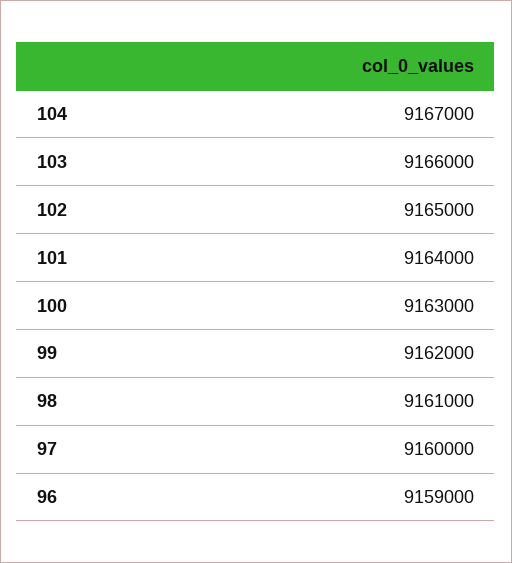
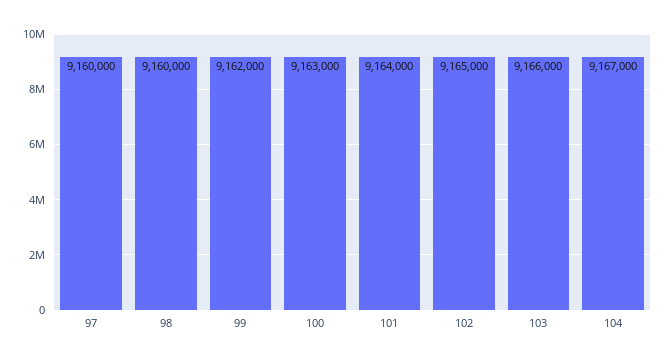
98: 9161000 -> 9160000
96: 9159000 -> none

